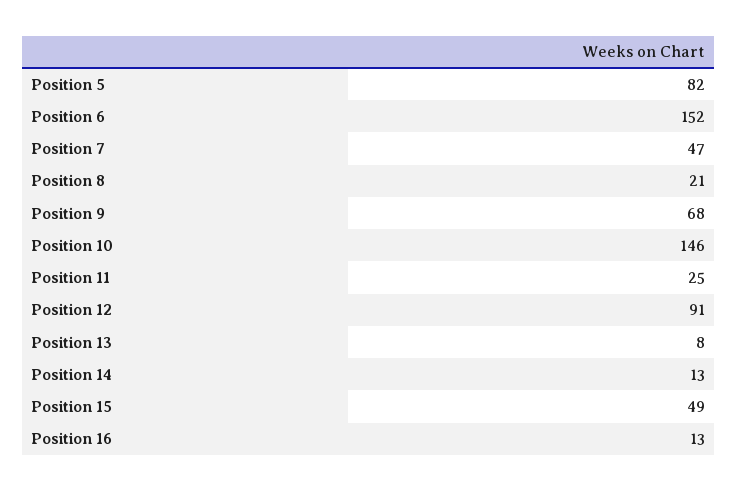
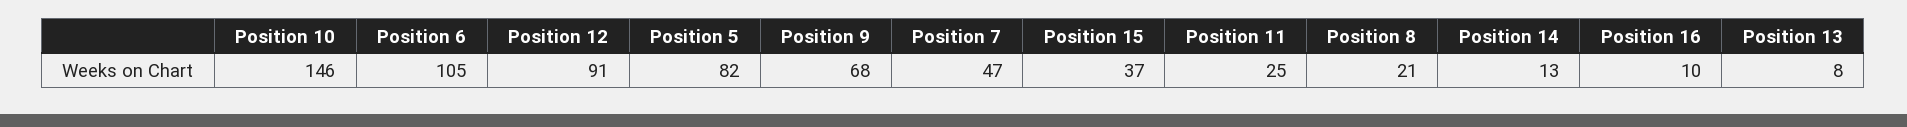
Position 6: 152 -> 105
Position 15: 49 -> 37
Position 16: 13 -> 10

